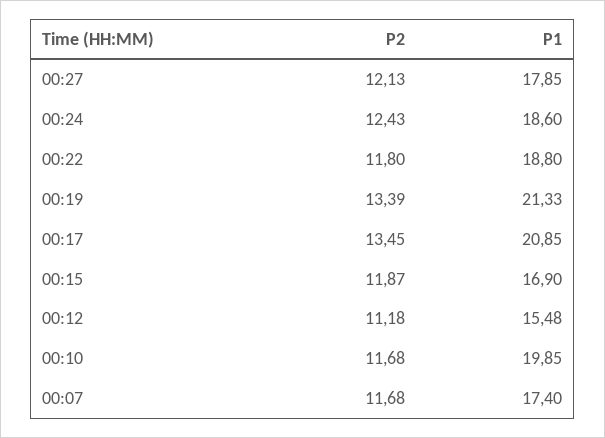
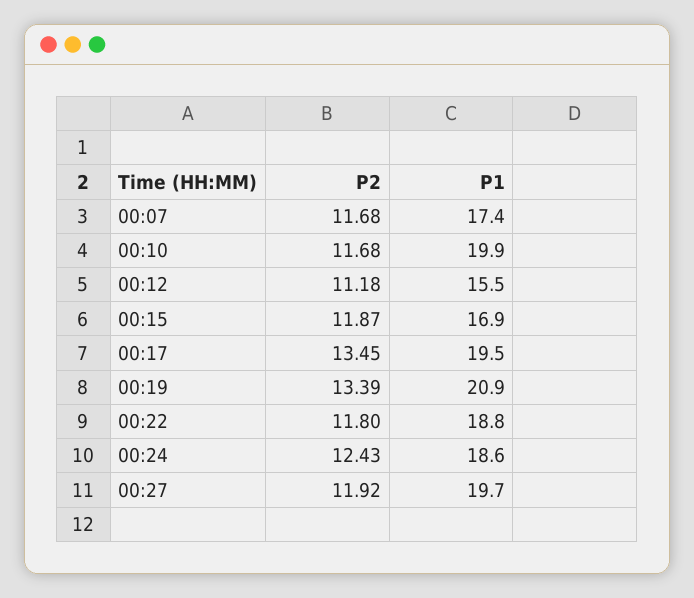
P2, 00:27: 12.13 -> 11.92
P1, 00:27: 17.85 -> 19.7
P1, 00:19: 21.33 -> 20.9
P1, 00:17: 20.85 -> 19.5

